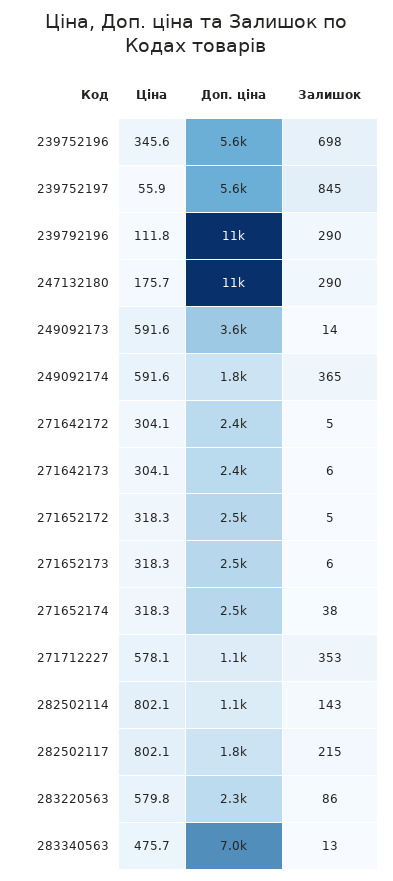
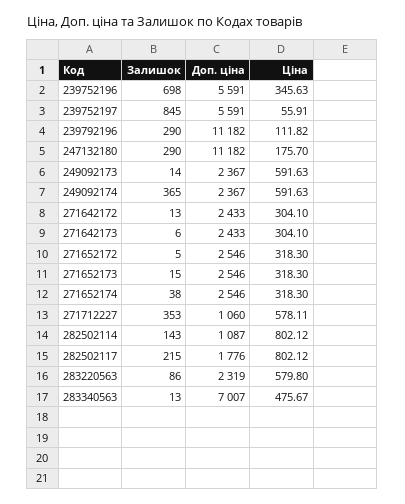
Доп. ціна, 249092173: 3600 -> 2367
Доп. ціна, 249092174: 1800 -> 2367
Залишок, 271642172: 5 -> 13
Залишок, 271652173: 6 -> 15

